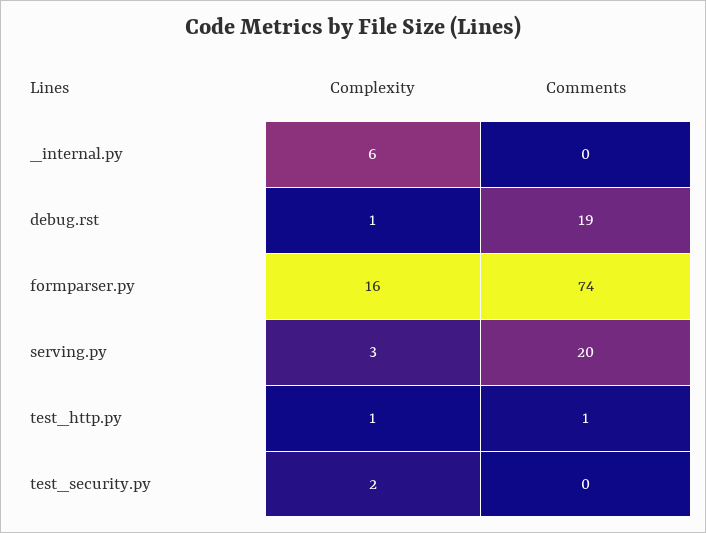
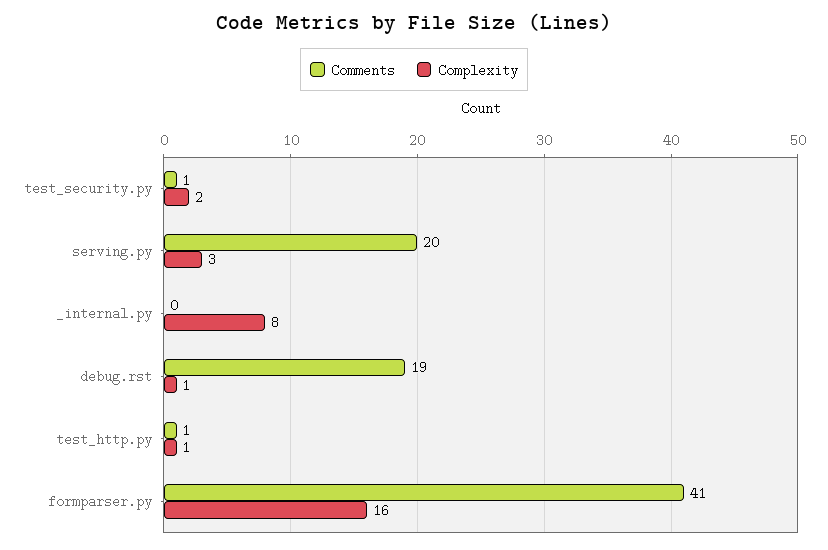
Complexity, _internal.py: 6 -> 8
Comments, formparser.py: 74 -> 41
Comments, test_security.py: 0 -> 1

